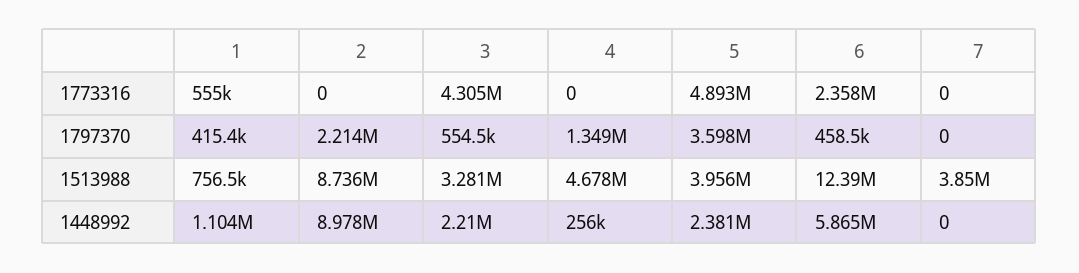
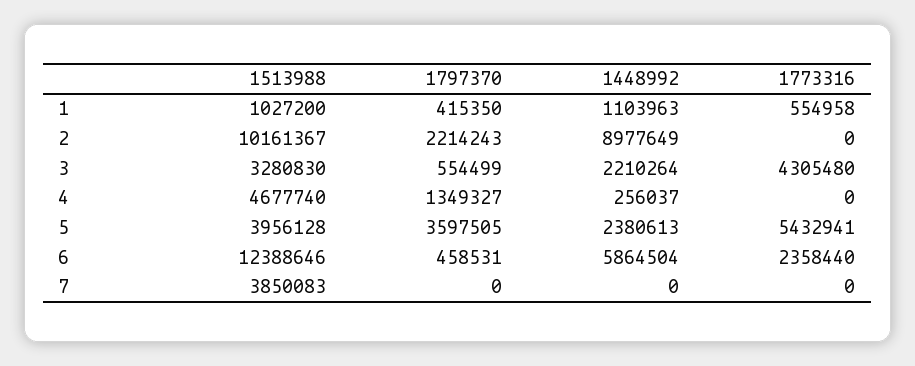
5, 1773316: 4893000 -> 5432941
1, 1513988: 756500 -> 1027200
2, 1513988: 8736000 -> 10161367

